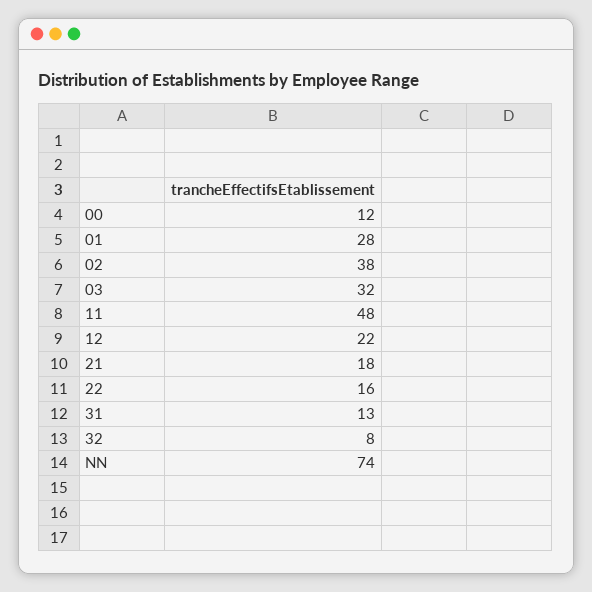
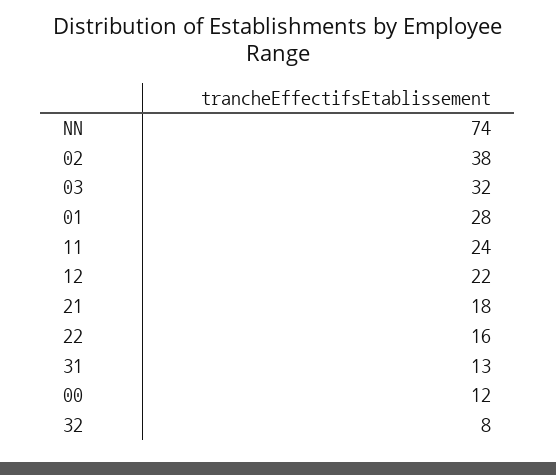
11: 48 -> 24

